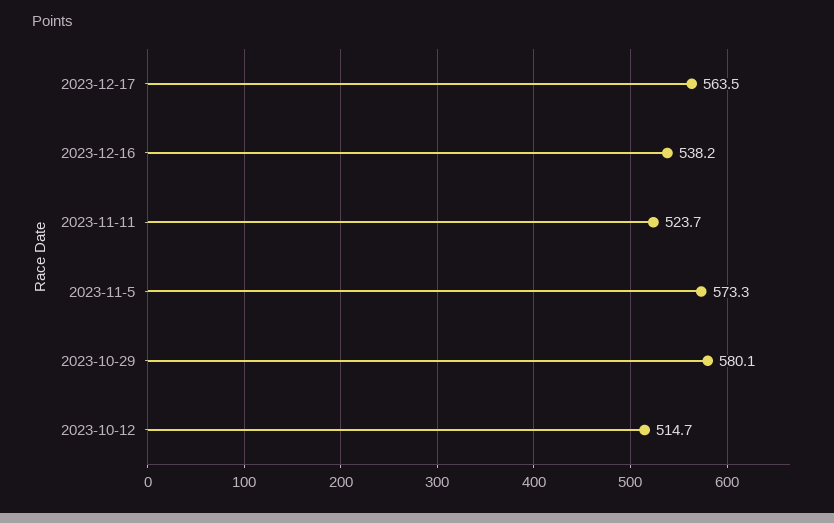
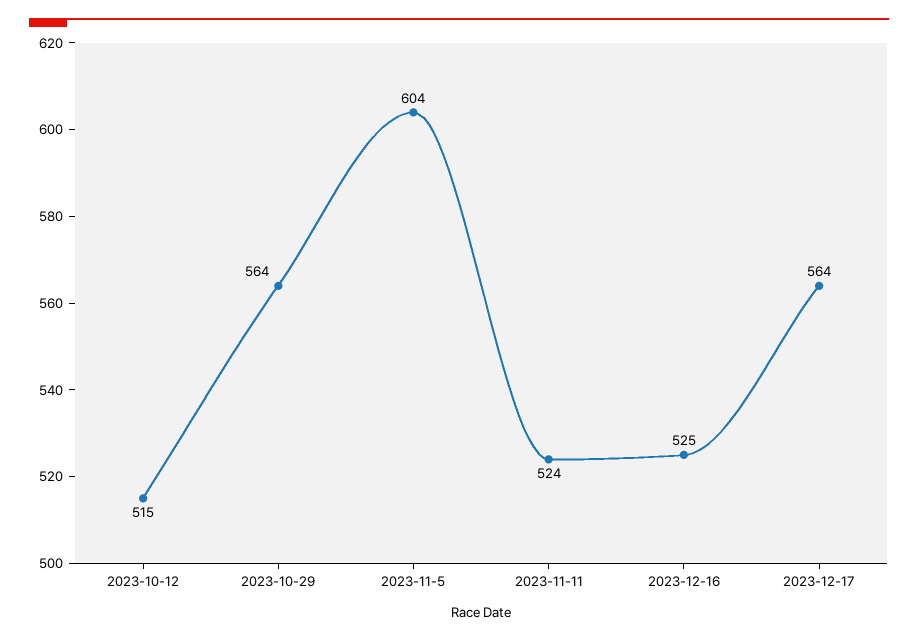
2023-12-16: 538.2 -> 525
2023-11-5: 573.3 -> 604
2023-10-29: 580.1 -> 564

